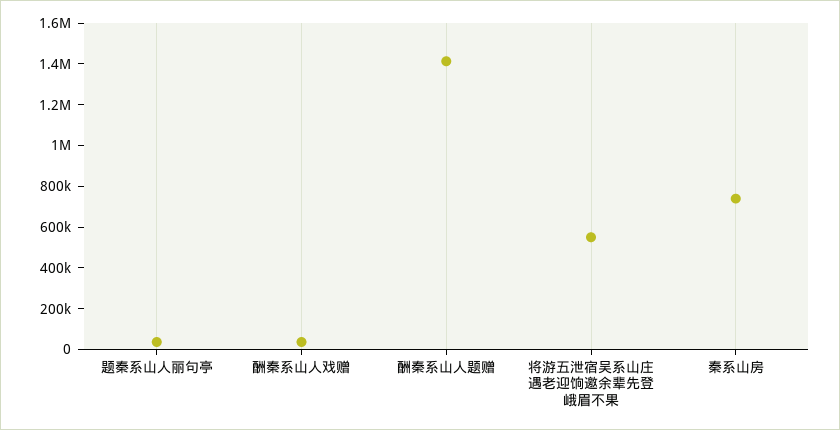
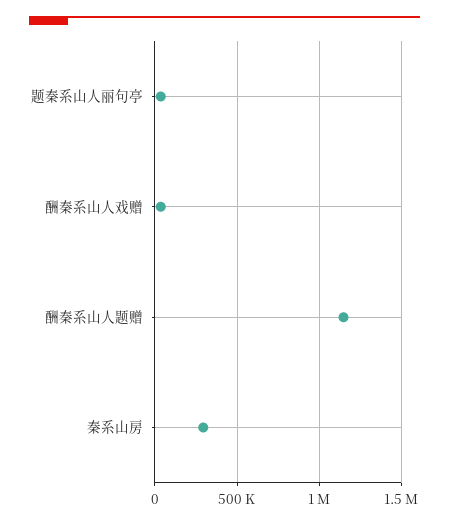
酬秦系山人题赠: 1400000 -> 1150000
将游五泄宿吴系山庄遇老迎饷邀余辈先登峨眉不果: 550000 -> none
秦系山房: 750000 -> 300000

